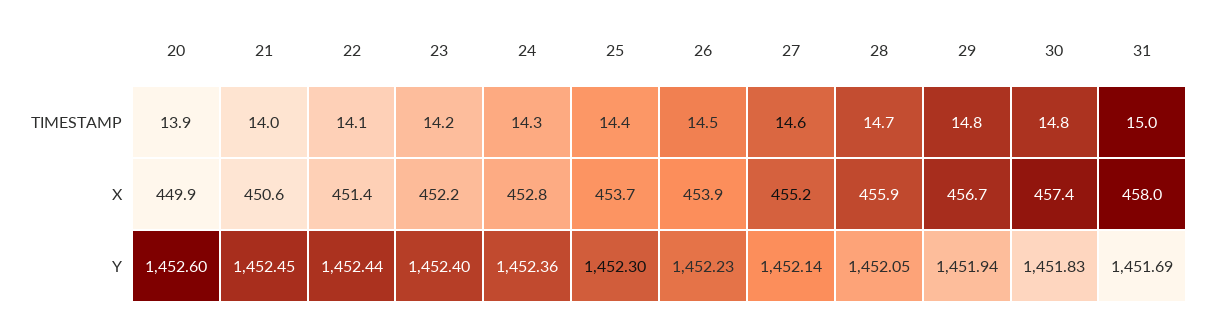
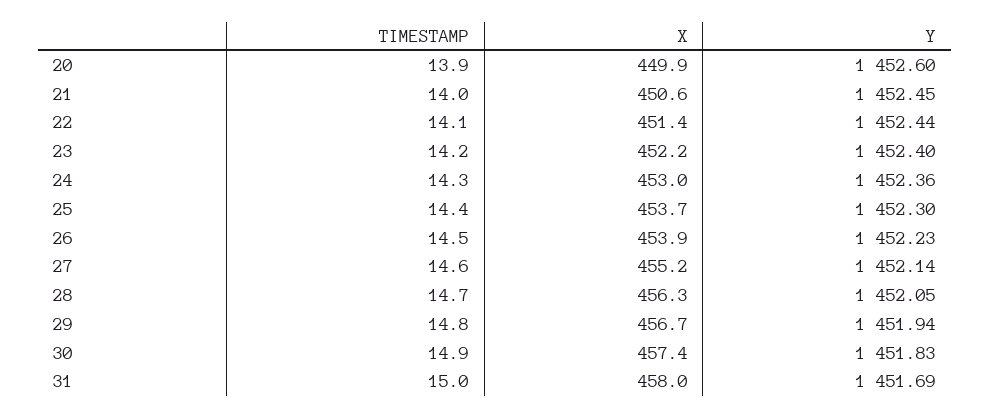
30, TIMESTAMP: 14.8 -> 14.9
24, X: 452.8 -> 453
28, X: 455.9 -> 456.3

